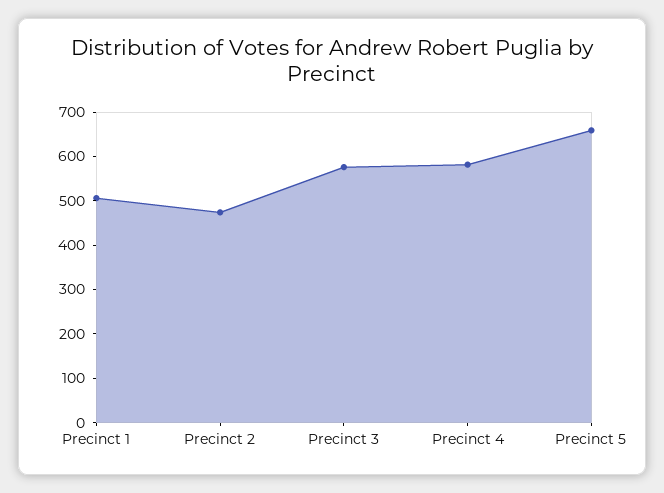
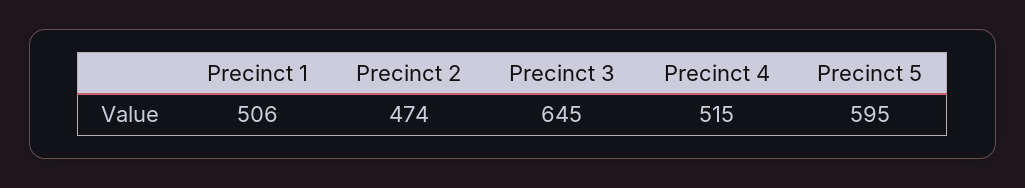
Precinct 3: 580 -> 645
Precinct 4: 580 -> 515
Precinct 5: 660 -> 595

